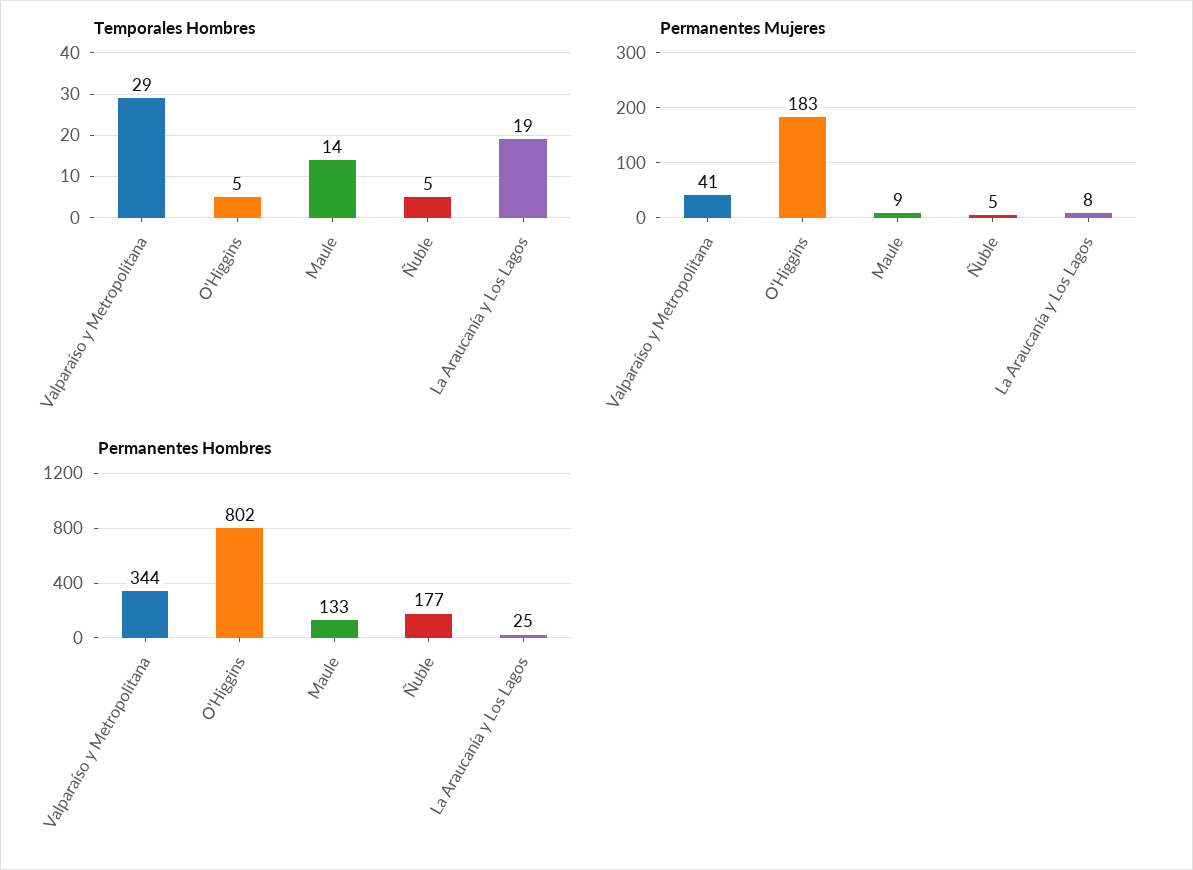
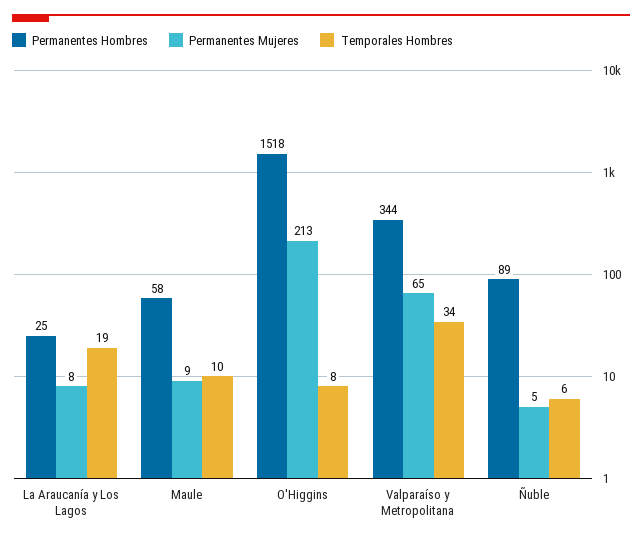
Temporales Hombres, Valparaíso y Metropolitana: 29 -> 34
Temporales Hombres, O'Higgins: 5 -> 8
Temporales Hombres, Maule: 14 -> 10
Temporales Hombres, Ñuble: 5 -> 6
Permanentes Mujeres, Valparaíso y Metropolitana: 41 -> 65
Permanentes Mujeres, O'Higgins: 183 -> 213
Permanentes Hombres, O'Higgins: 802 -> 1518
Permanentes Hombres, Maule: 133 -> 58
Permanentes Hombres, Ñuble: 177 -> 89

